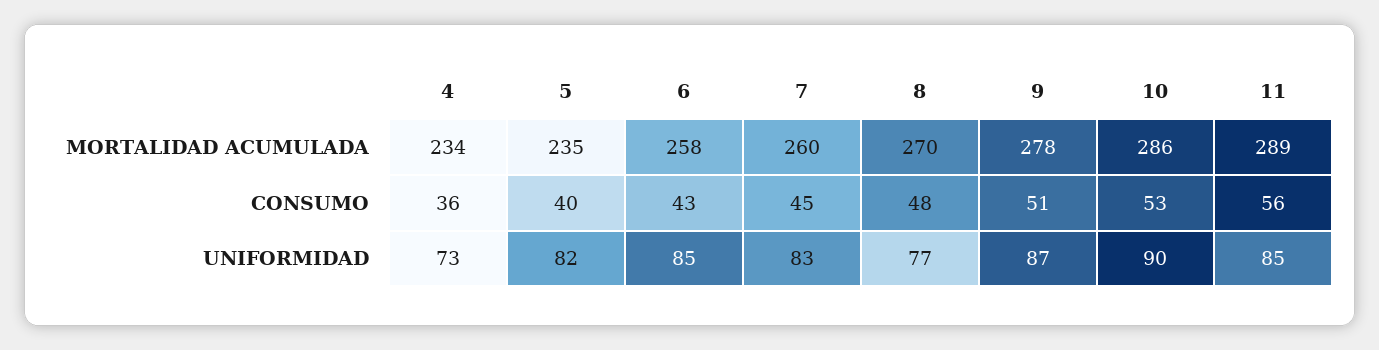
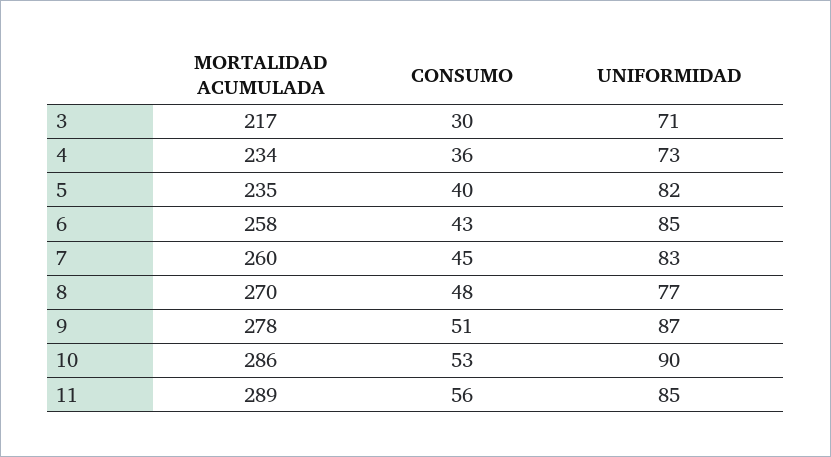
3, MORTALIDAD ACUMULADA: none -> 217
3, CONSUMO: none -> 30
3, UNIFORMIDAD: none -> 71

